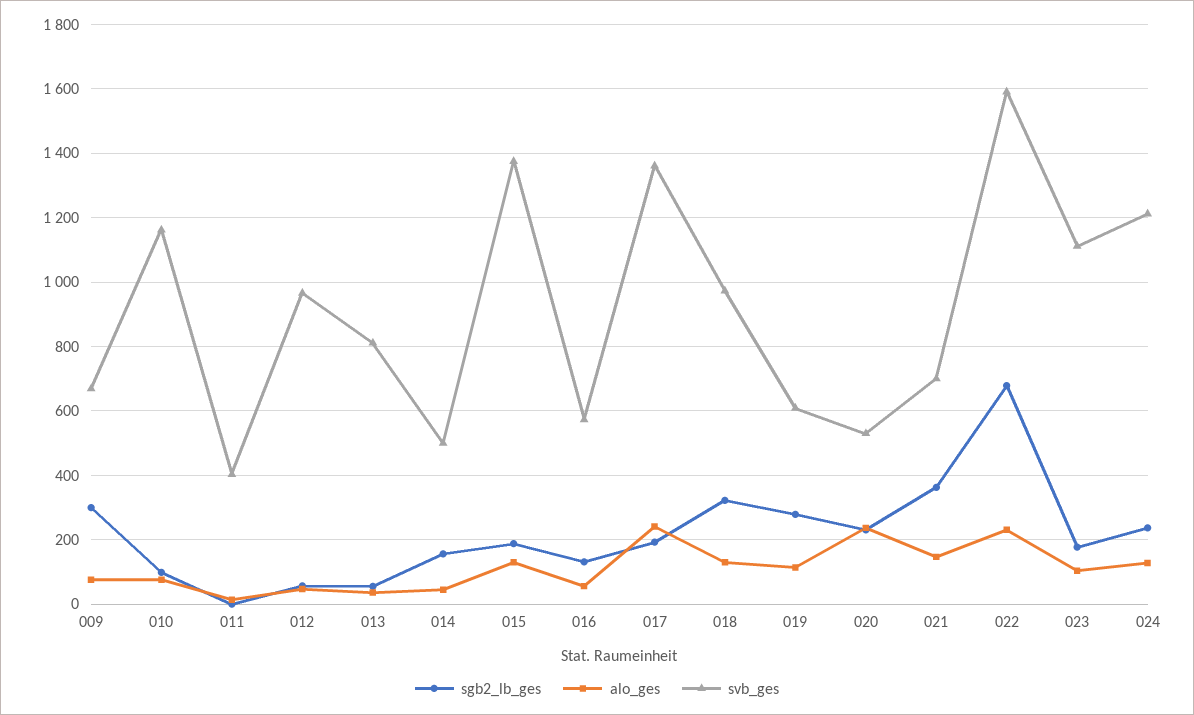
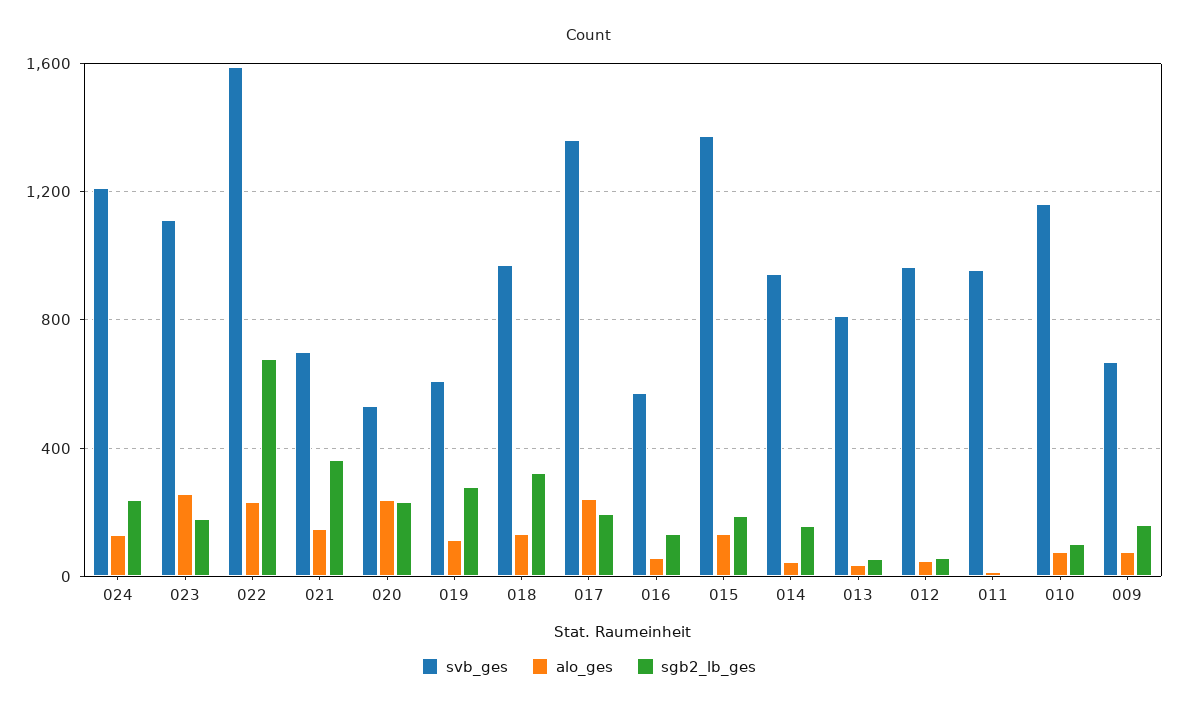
sgb2_lb_ges, 009: 300 -> 150
svb_ges, 011: 400 -> 950
svb_ges, 014: 500 -> 950
alo_ges, 023: 100 -> 250

